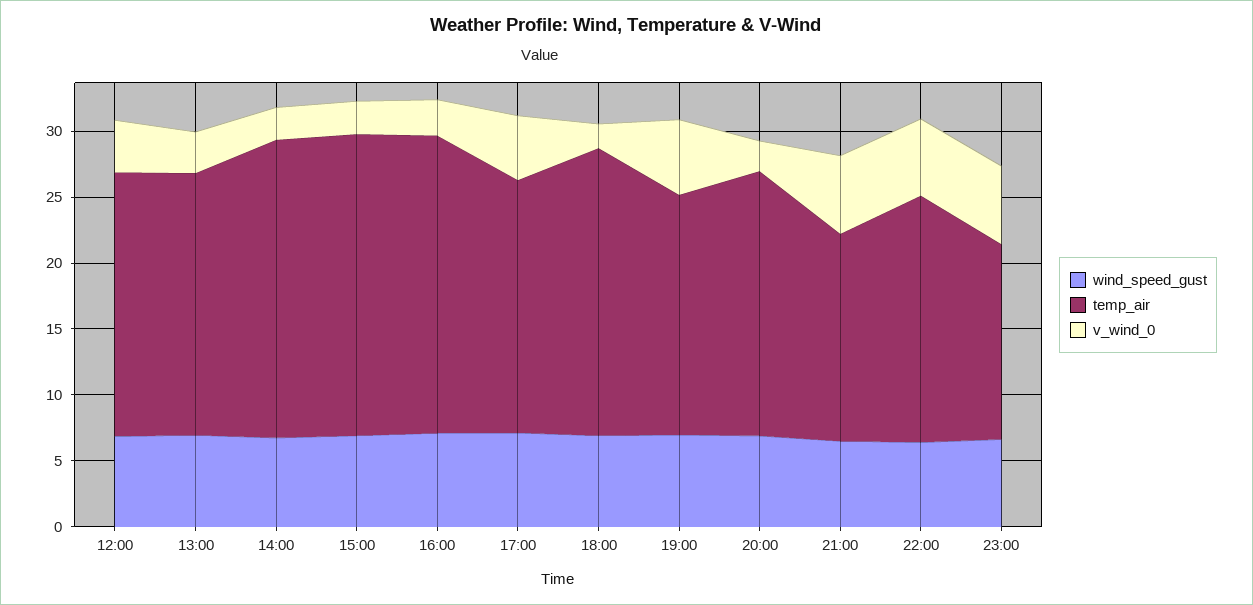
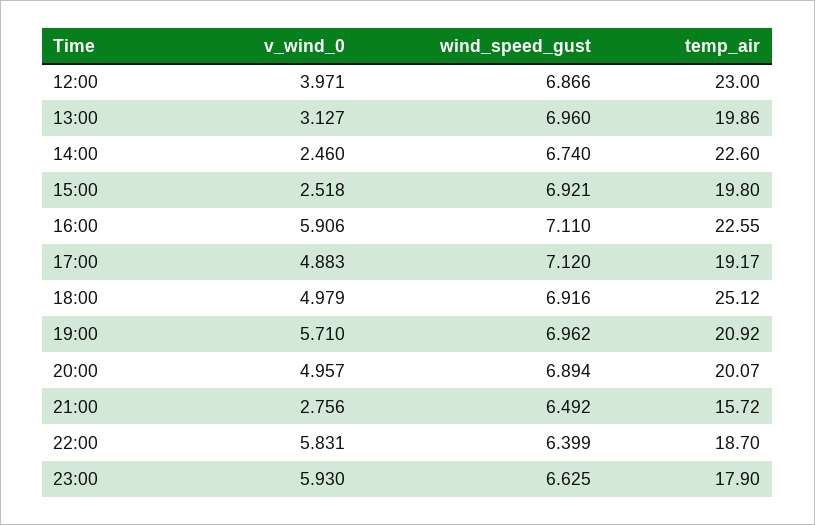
temp_air, 12:00: 20 -> 23
temp_air, 15:00: 23 -> 19.8
v_wind_0, 16:00: 3 -> 5.906
temp_air, 18:00: 22 -> 25.12
v_wind_0, 18:00: 2 -> 4.979
temp_air, 19:00: 18 -> 20.92
v_wind_0, 20:00: 2 -> 4.957
v_wind_0, 21:00: 6 -> 2.756
temp_air, 23:00: 15 -> 17.9

